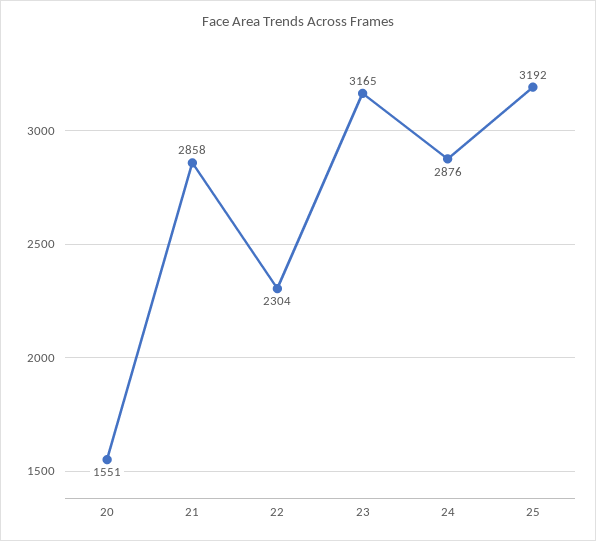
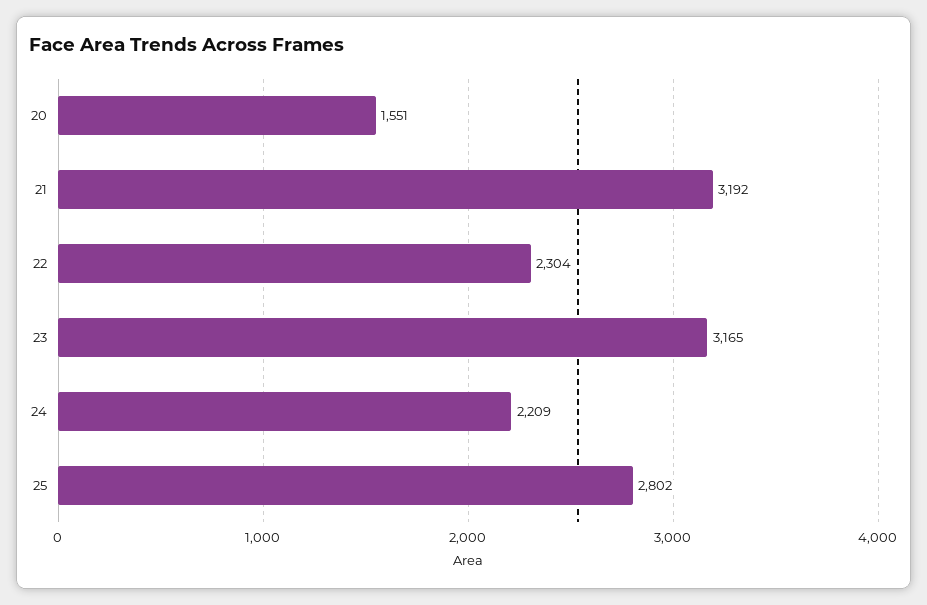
21: 2858 -> 3192
24: 2876 -> 2209
25: 3192 -> 2802

